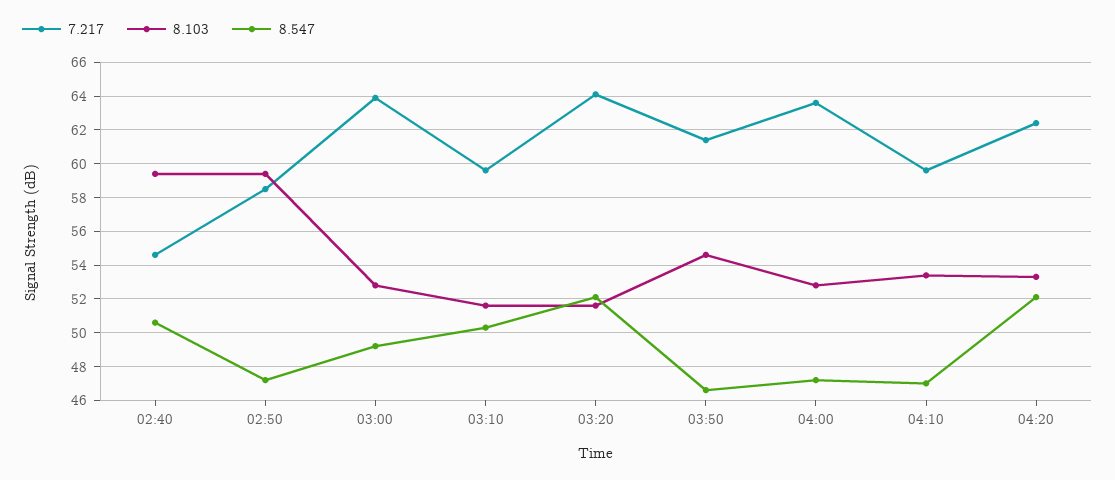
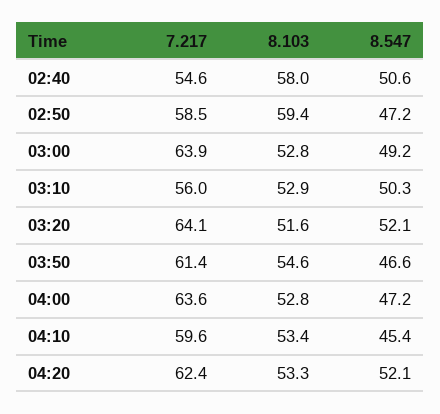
8.103, 02:40: 59.5 -> 58
7.217, 03:10: 59.5 -> 56
8.103, 03:10: 51.5 -> 52.9
8.547, 04:10: 47 -> 45.4

